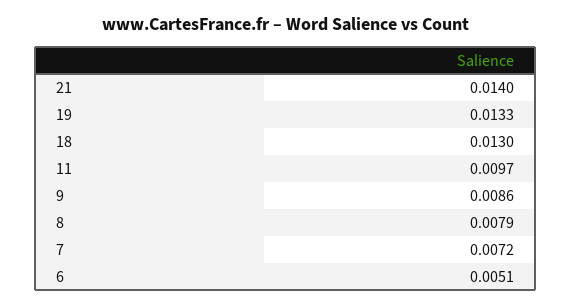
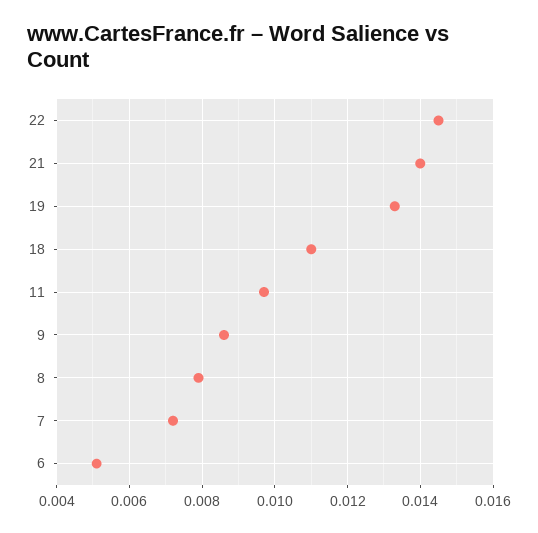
18: 0.013 -> 0.011
22: none -> 0.0145

